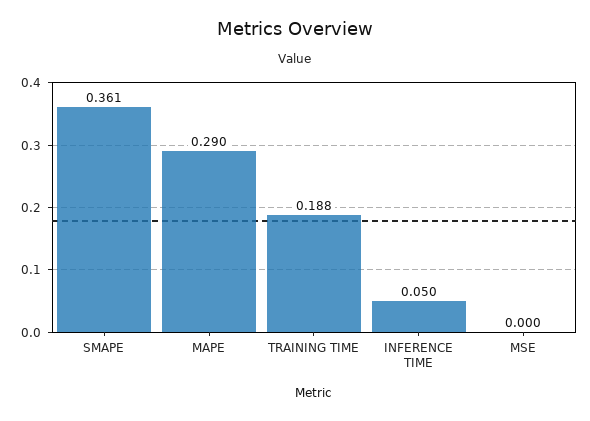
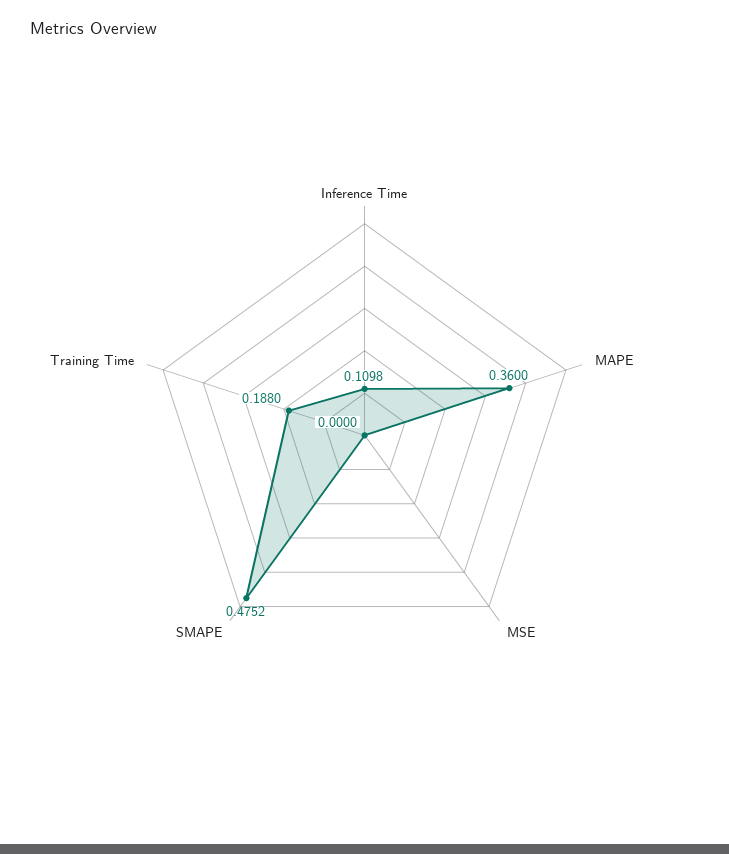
SMAPE: 0.361 -> 0.4752
MAPE: 0.29 -> 0.36
INFERENCE TIME: 0.05 -> 0.1098

